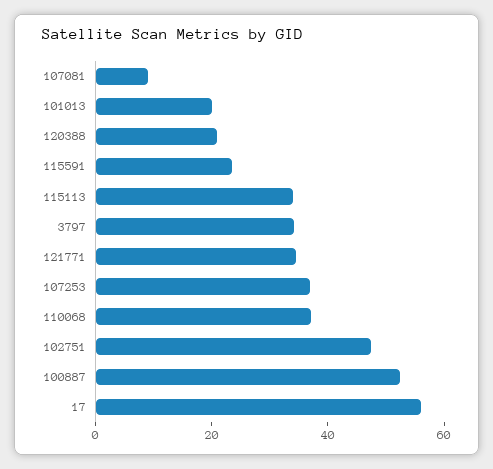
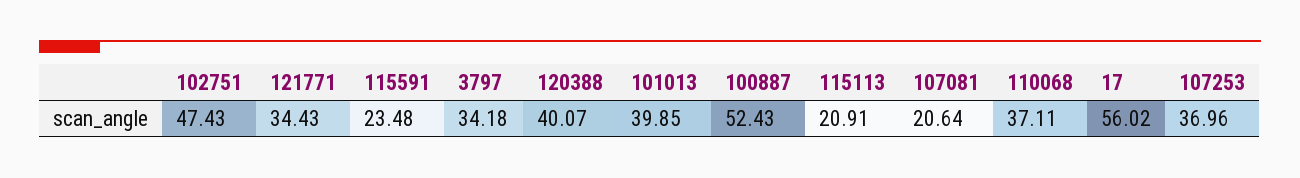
107081: 10 -> 20.64
101013: 20 -> 39.85
120388: 20 -> 40.07
115113: 35 -> 20.91

